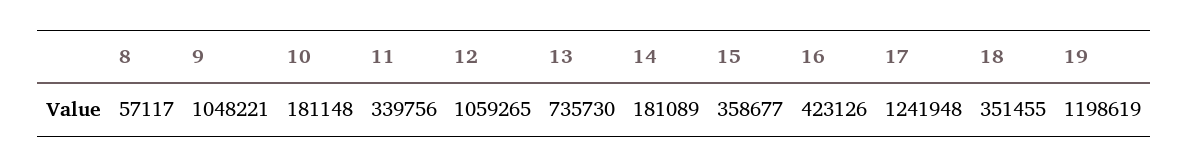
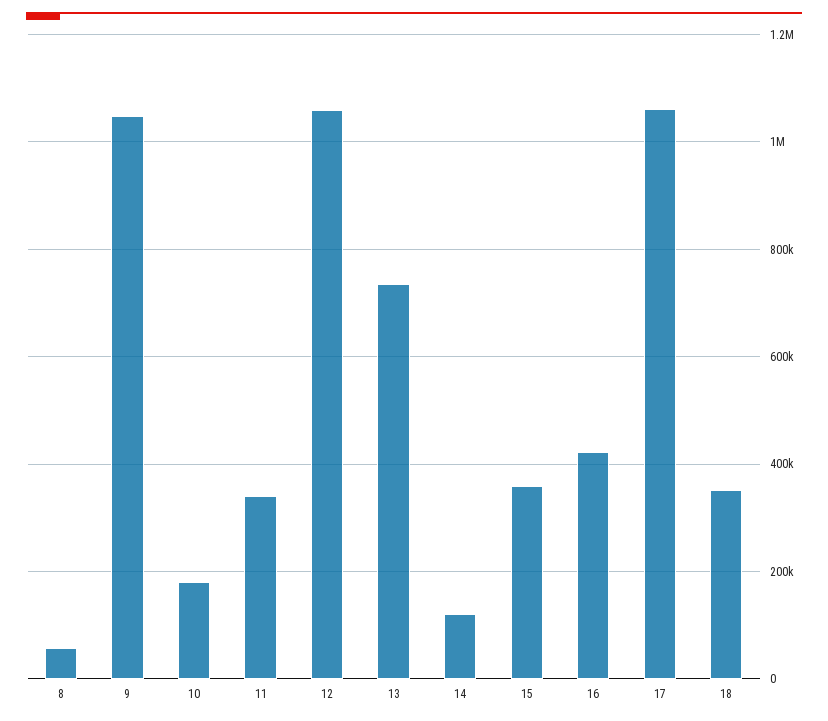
14: 181089 -> 120000
17: 1241948 -> 1060000
19: 1198619 -> none

